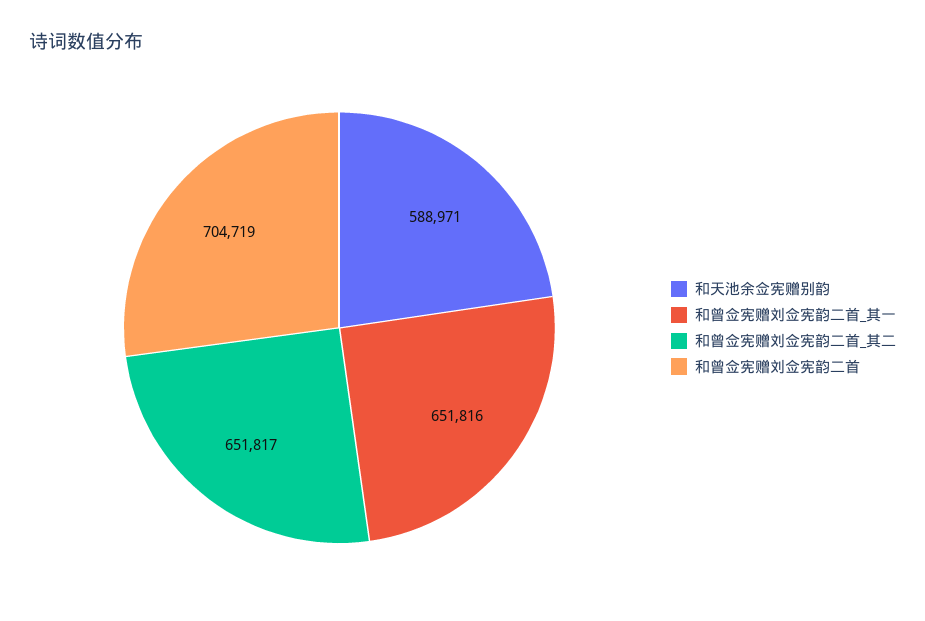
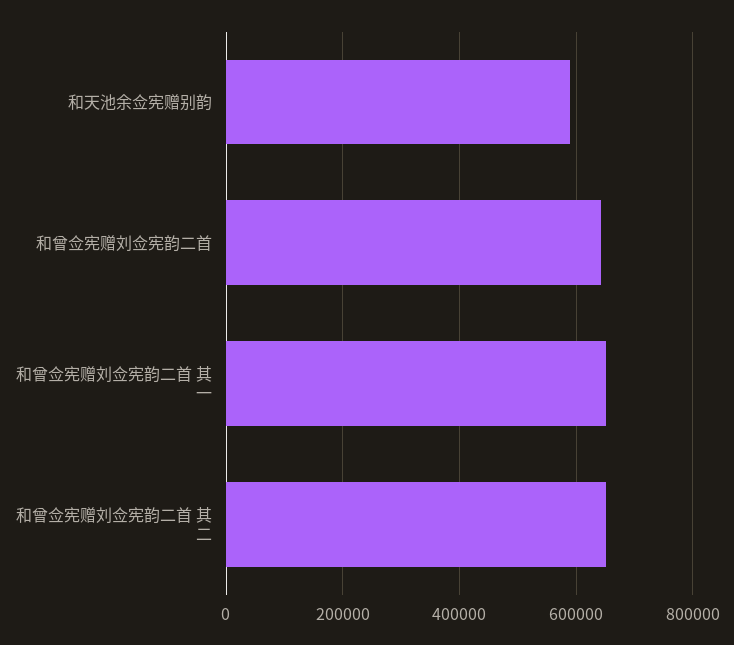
和曾佥宪赠刘佥宪韵二首: 704719 -> 640000

